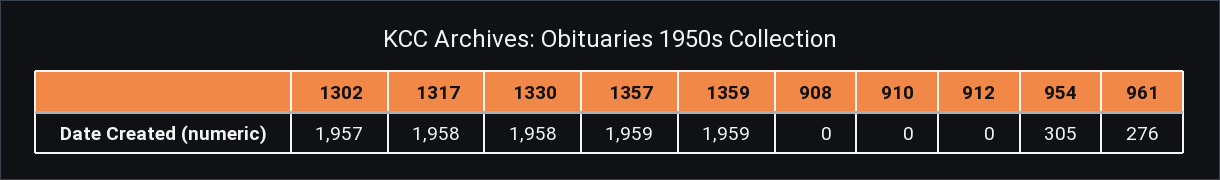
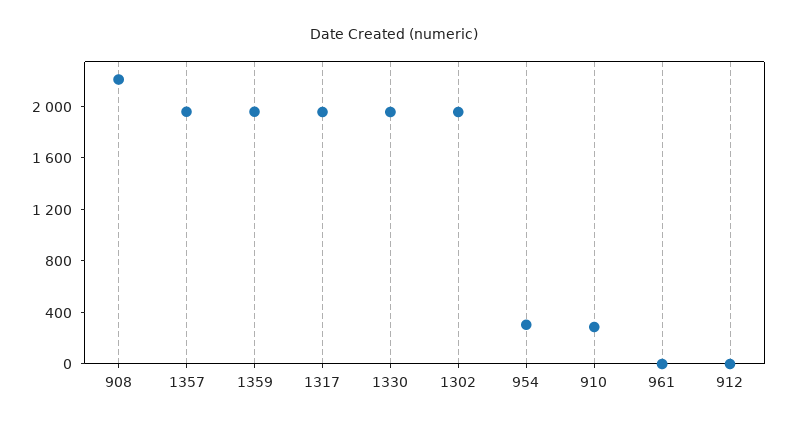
908: 0 -> 2200
910: 0 -> 300
961: 276 -> 0

